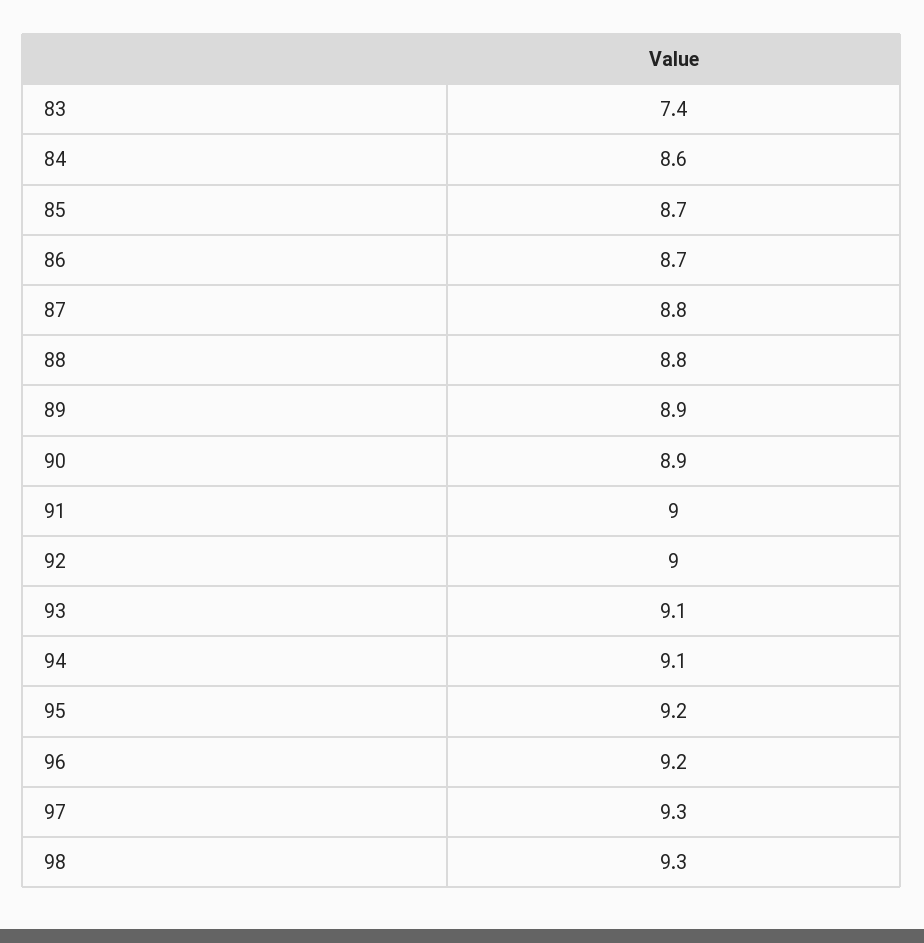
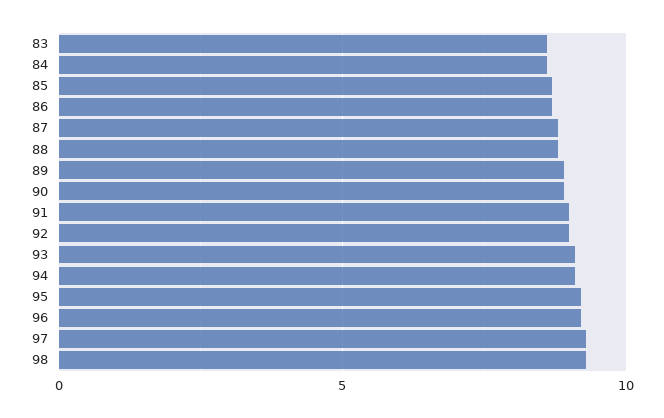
83: 7.4 -> 8.5

